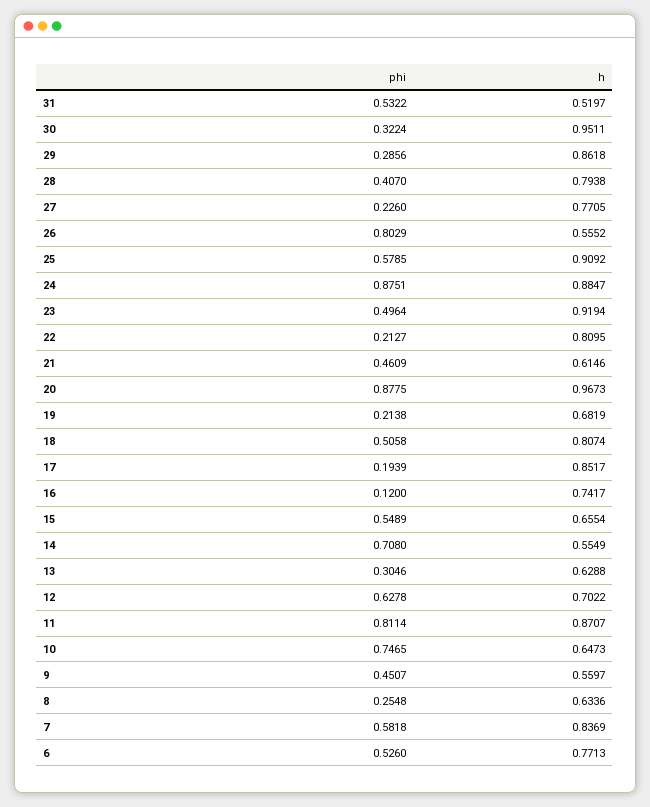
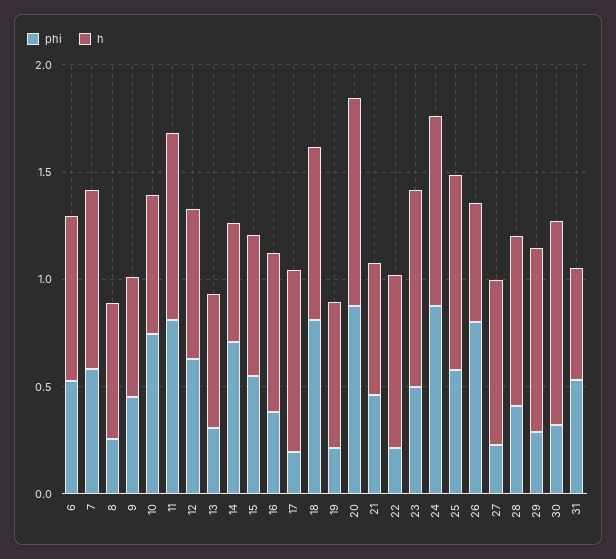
phi, 18: 0.5058 -> 0.8
phi, 16: 0.12 -> 0.4

